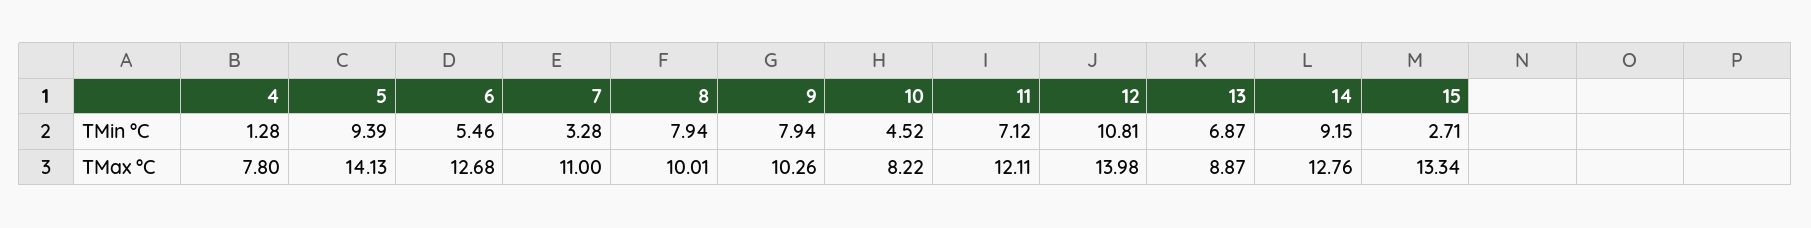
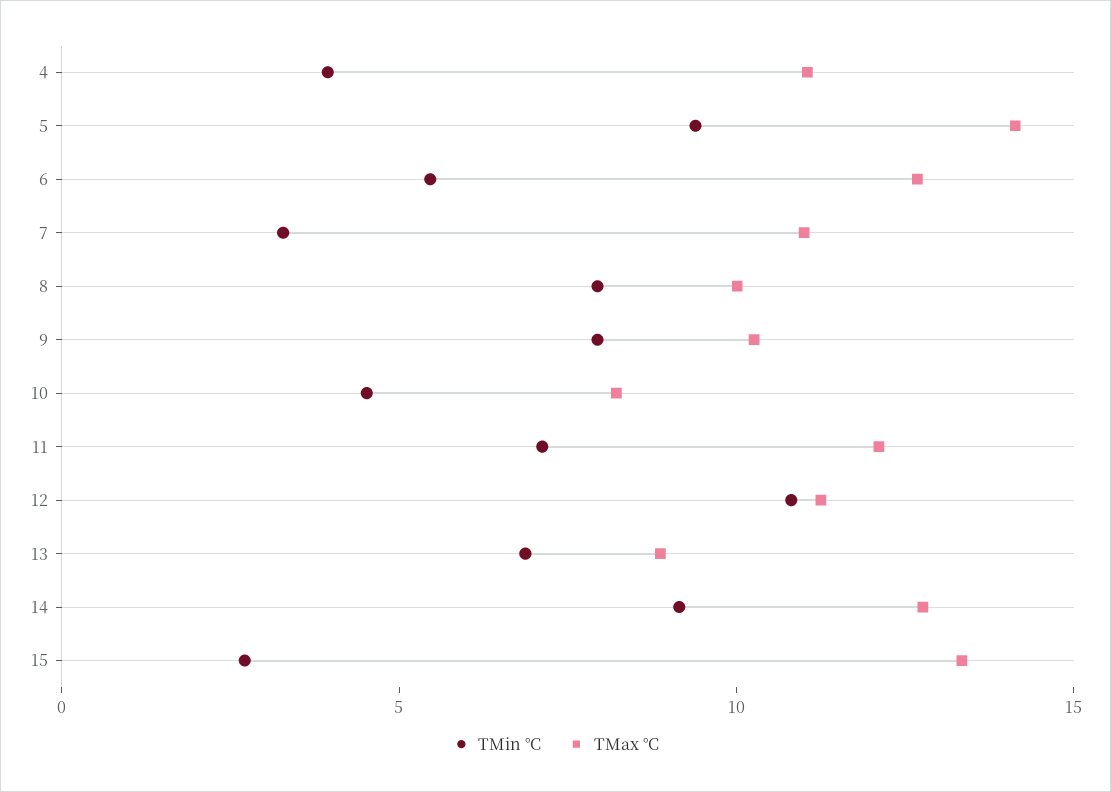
TMin °C, 4: 1.28 -> 4
TMax °C, 4: 7.8 -> 11
TMax °C, 12: 13.98 -> 11

